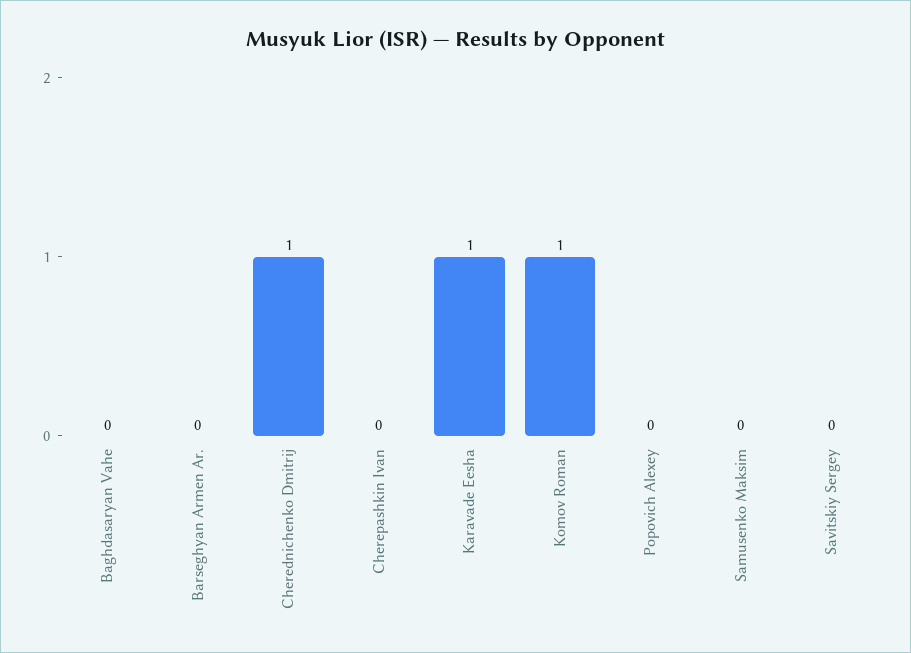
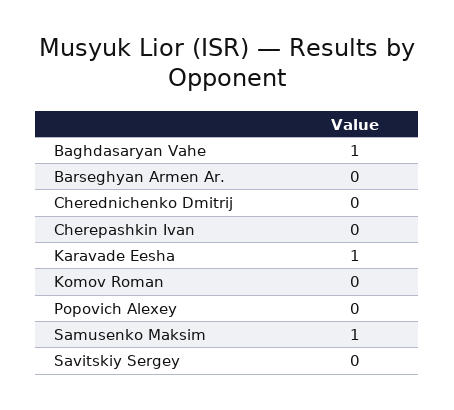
Baghdasaryan Vahe: 0 -> 1
Cherednichenko Dmitrij: 1 -> 0
Komov Roman: 1 -> 0
Samusenko Maksim: 0 -> 1

